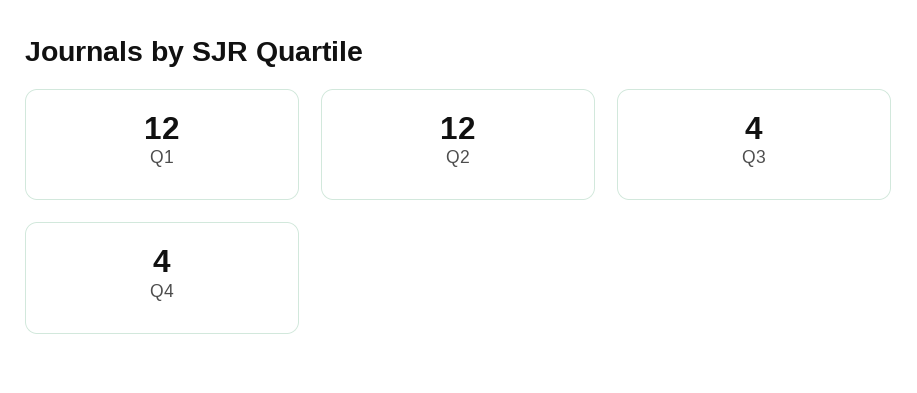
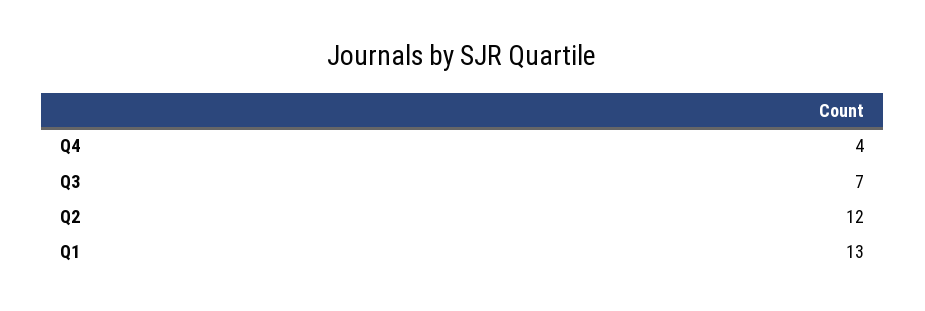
Q1: 12 -> 13
Q3: 4 -> 7

